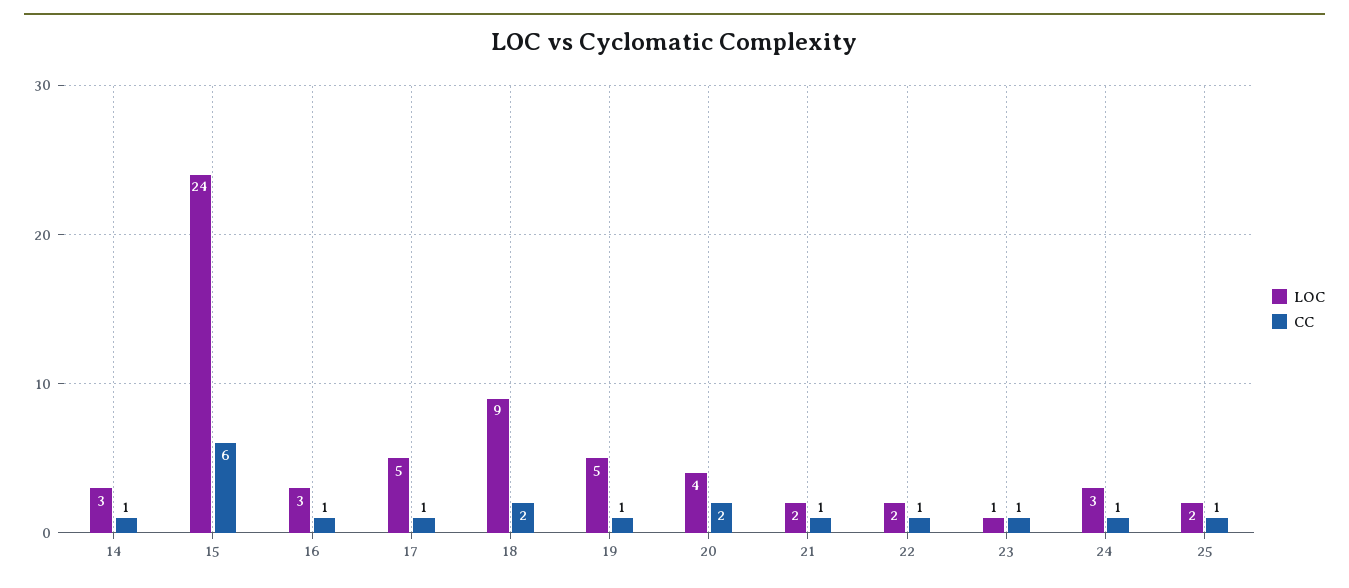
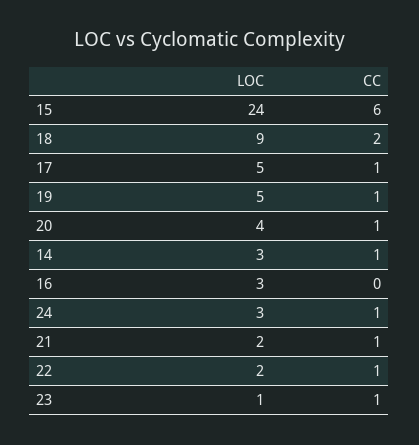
CC, 16: 1 -> 0
CC, 20: 2 -> 1
LOC, 25: 2 -> none
CC, 25: 1 -> none

